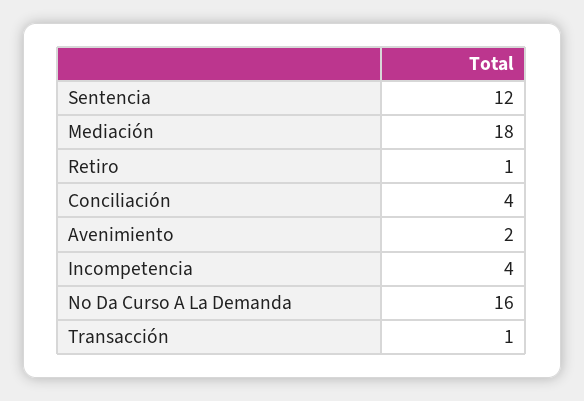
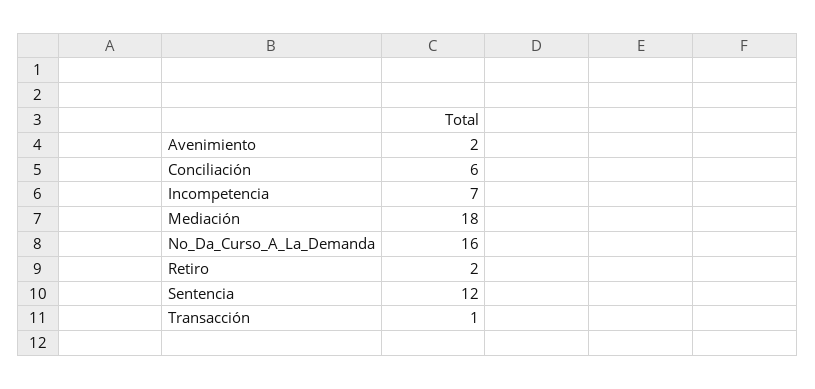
Retiro: 1 -> 2
Conciliación: 4 -> 6
Incompetencia: 4 -> 7

